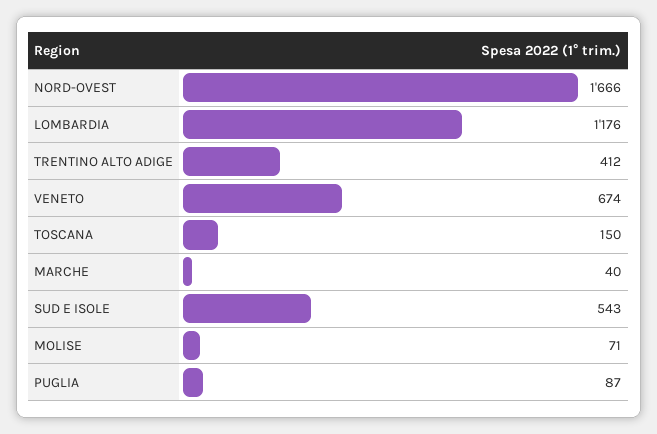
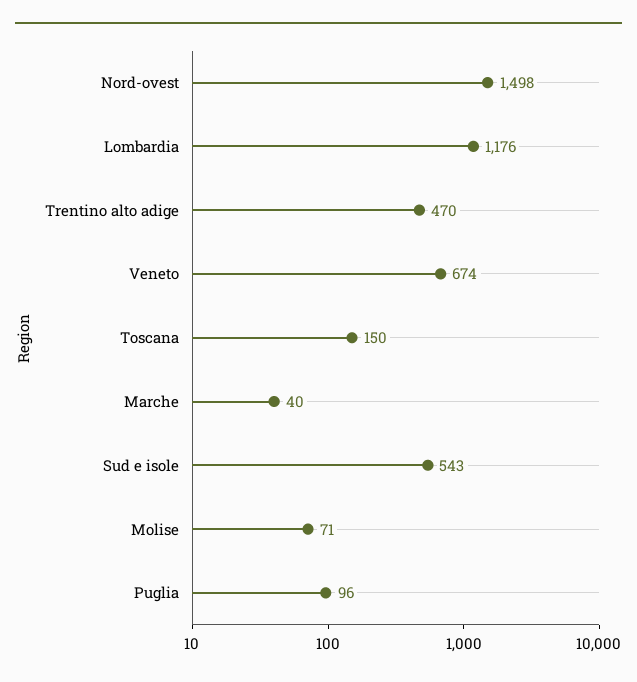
NORD-OVEST: 1666 -> 1498
TRENTINO ALTO ADIGE: 412 -> 470
PUGLIA: 87 -> 96

